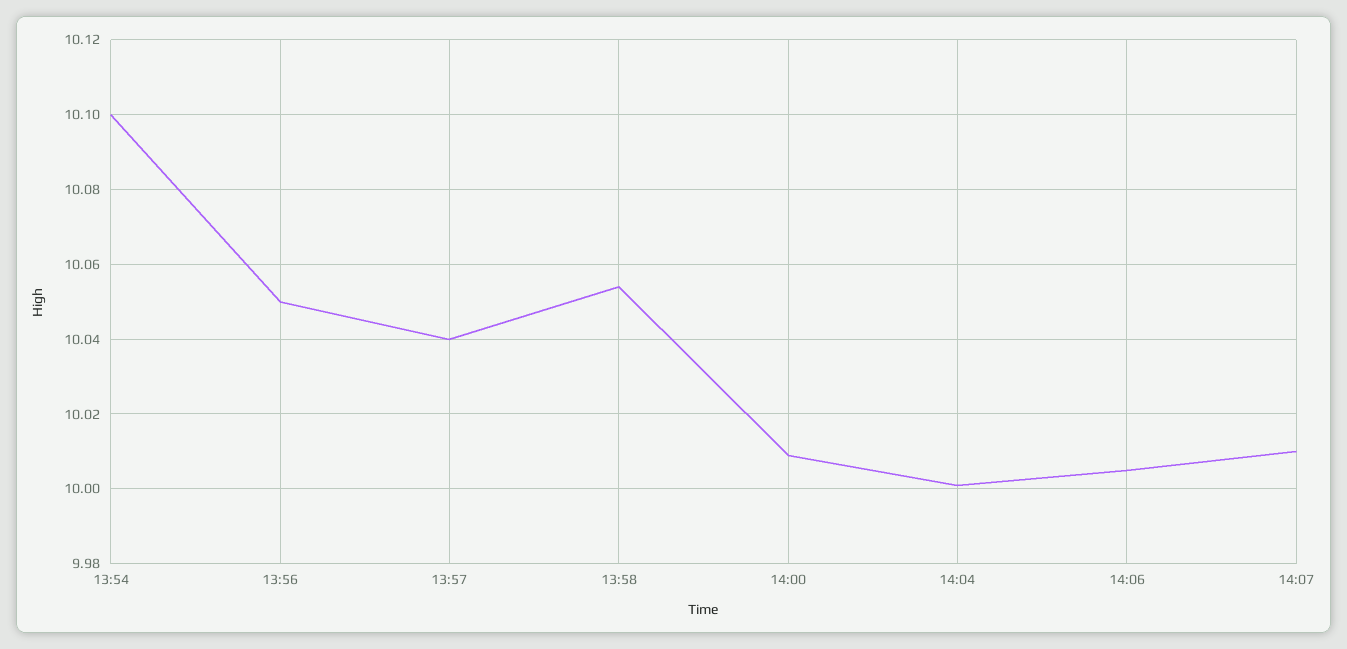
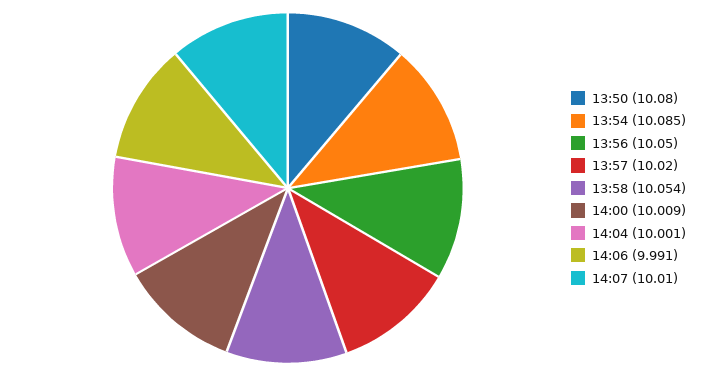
13:54: 10.1 -> 10.085
13:57: 10.04 -> 10.02
14:06: 10.005 -> 9.991
13:50: none -> 10.08

